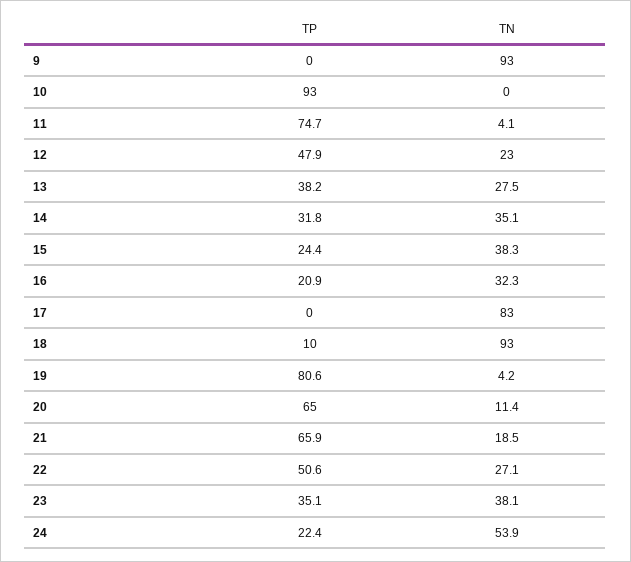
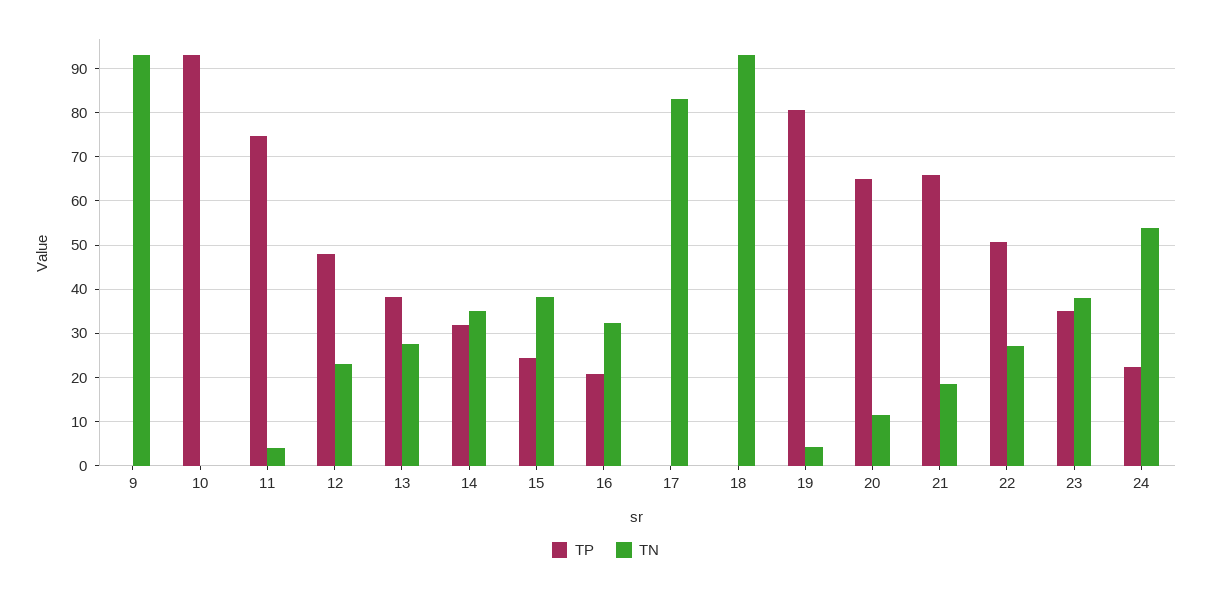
TP, 18: 10 -> 0

